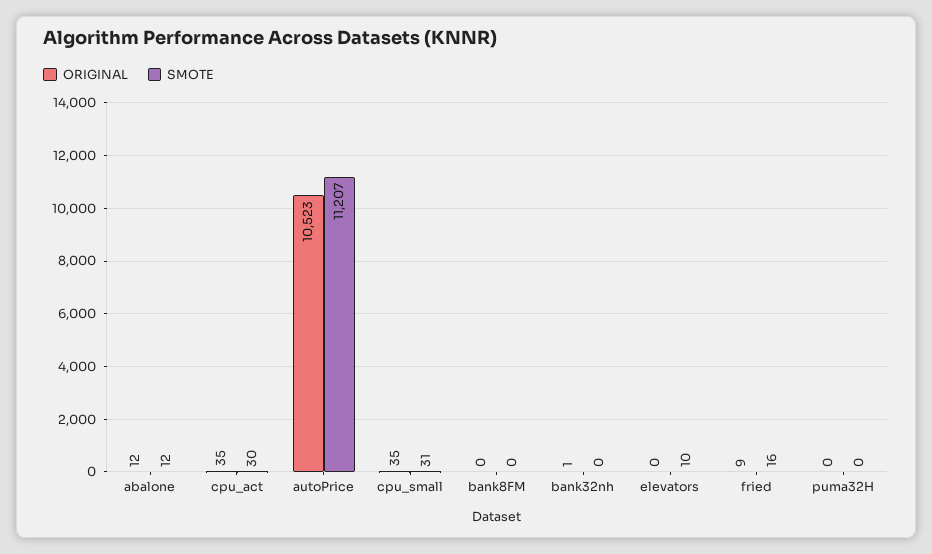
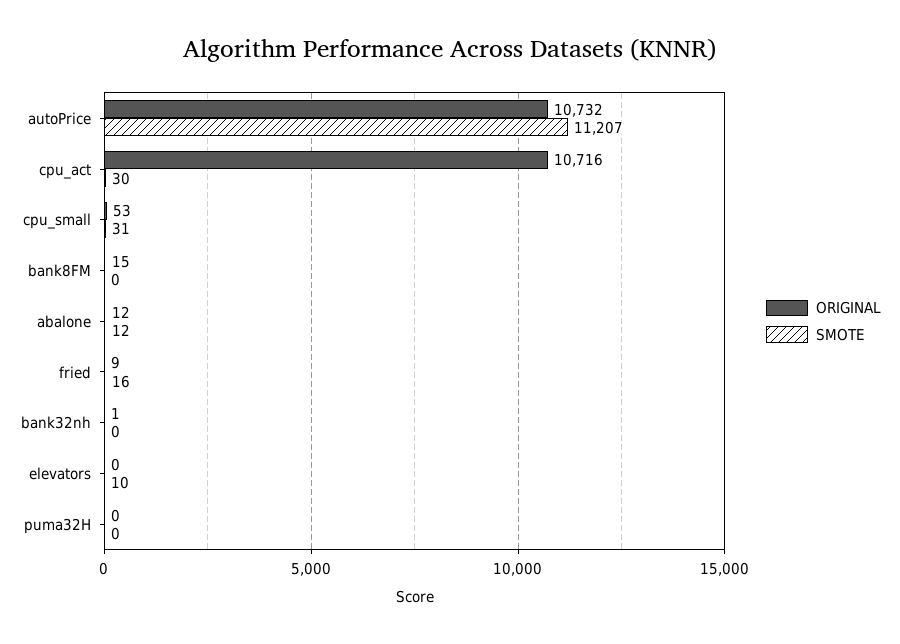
ORIGINAL, cpu_act: 35 -> 10716
ORIGINAL, autoPrice: 10523 -> 10732
ORIGINAL, cpu_small: 35 -> 53
ORIGINAL, bank8FM: 0 -> 15

